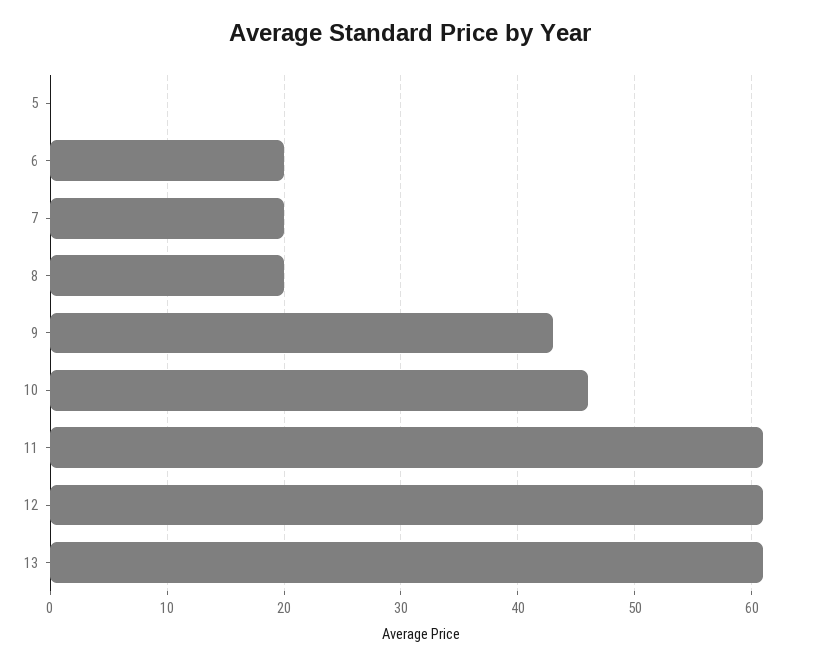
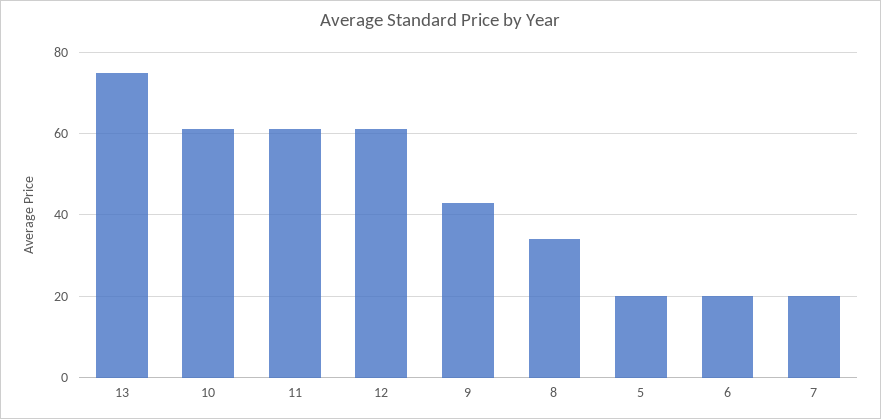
5: 0 -> 20
8: 20 -> 35
10: 46 -> 60
13: 61 -> 75

